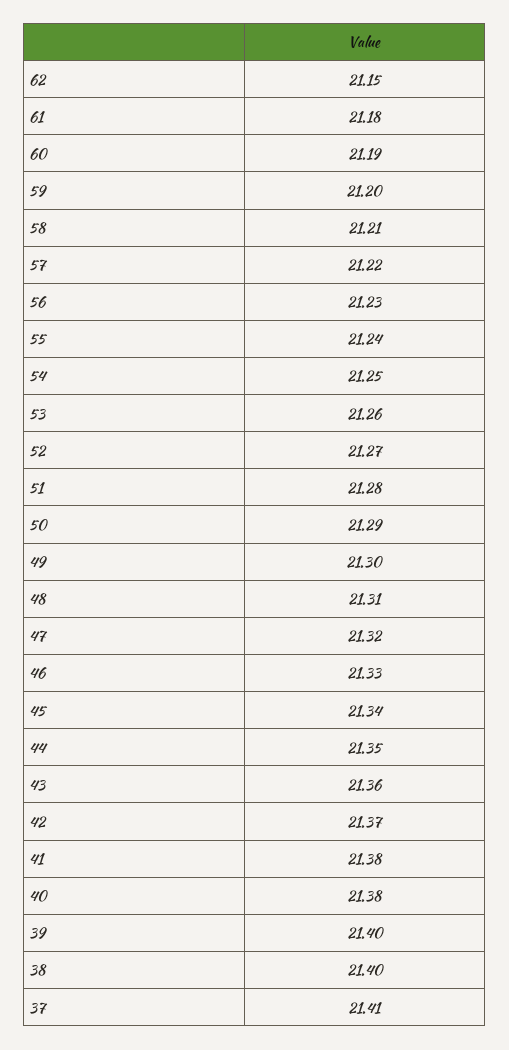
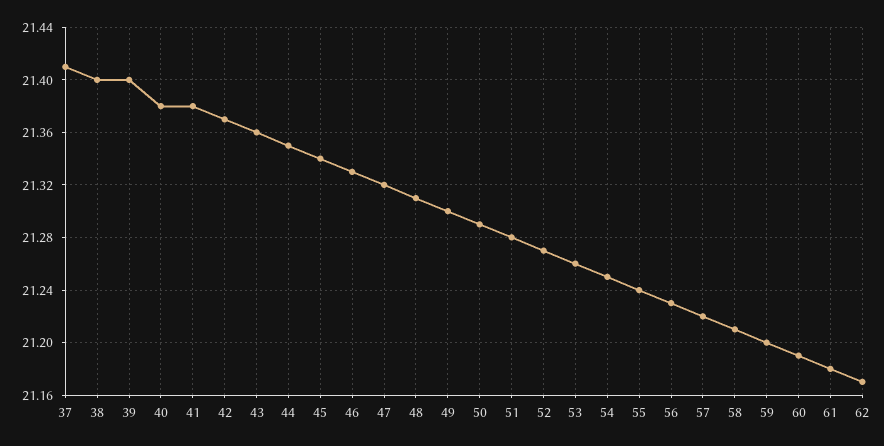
62: 21.15 -> 21.17

